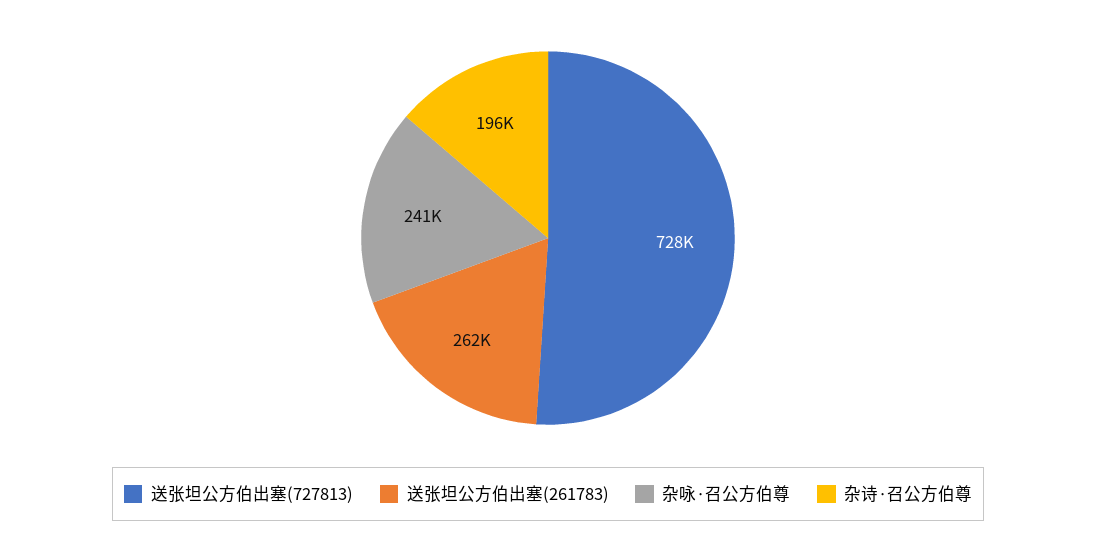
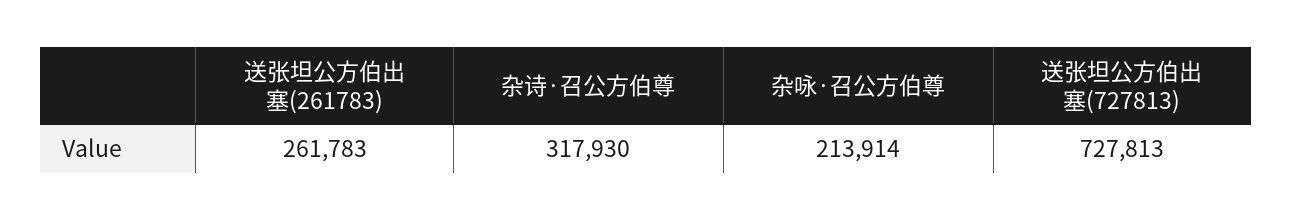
杂咏·召公方伯尊: 241000 -> 213914
杂诗·召公方伯尊: 196000 -> 317930

